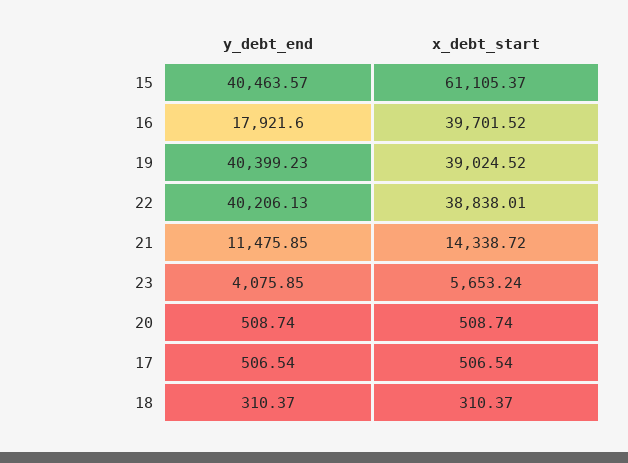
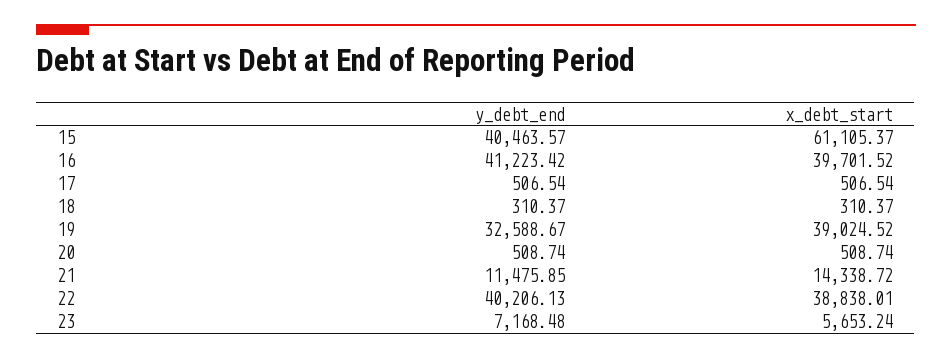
y_debt_end, 16: 17921.6 -> 41223.42
y_debt_end, 19: 40399.23 -> 32588.67
y_debt_end, 23: 4075.85 -> 7168.48

